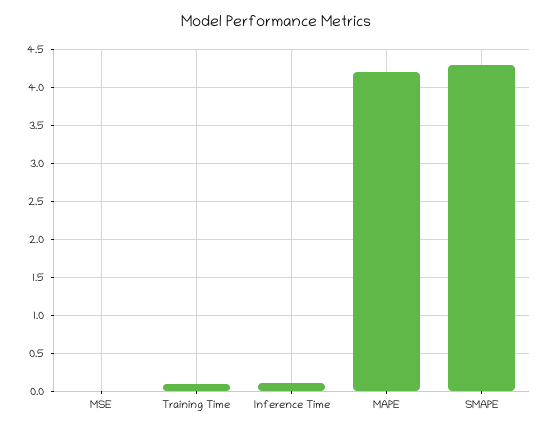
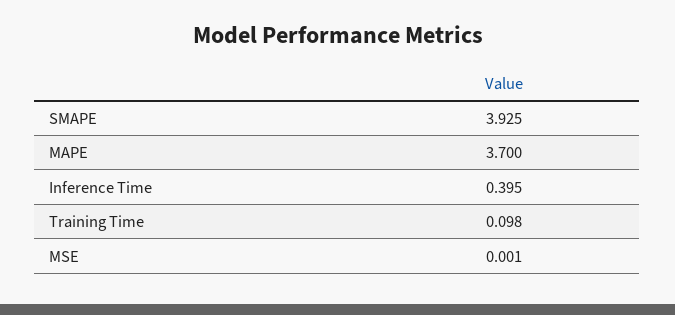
Inference Time: 0.1 -> 0.395
MAPE: 4.2 -> 3.7
SMAPE: 4.3 -> 3.925

